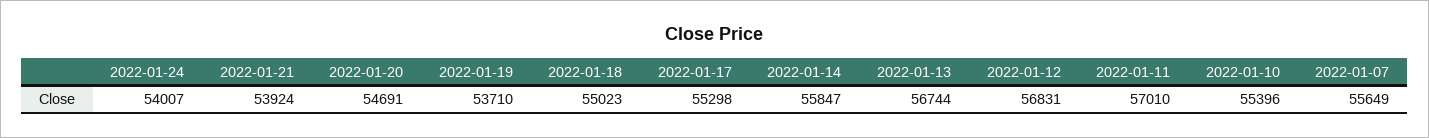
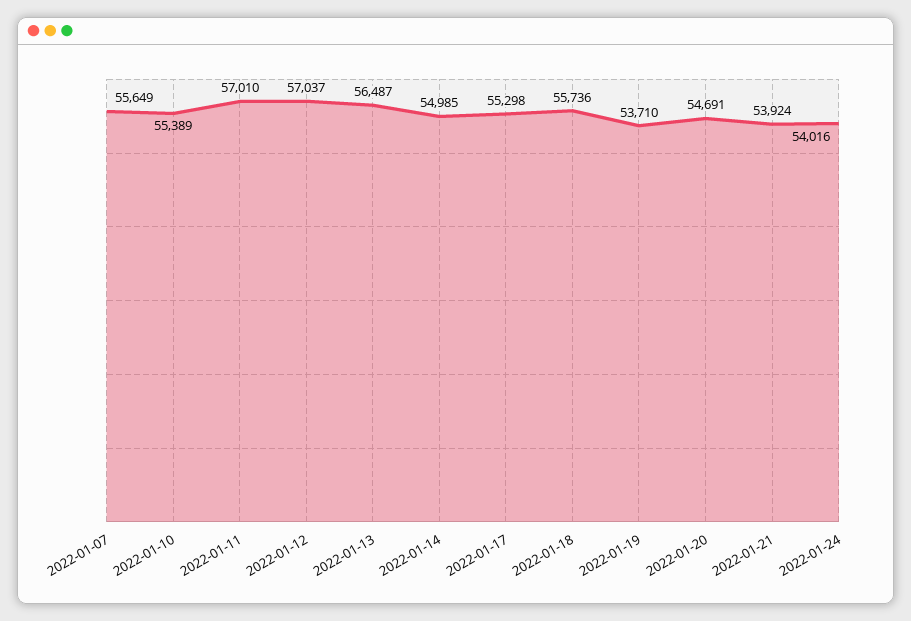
2022-01-24: 54007 -> 54016
2022-01-18: 55023 -> 55736
2022-01-14: 55847 -> 54985
2022-01-13: 56744 -> 56487
2022-01-12: 56831 -> 57037
2022-01-10: 55396 -> 55389

